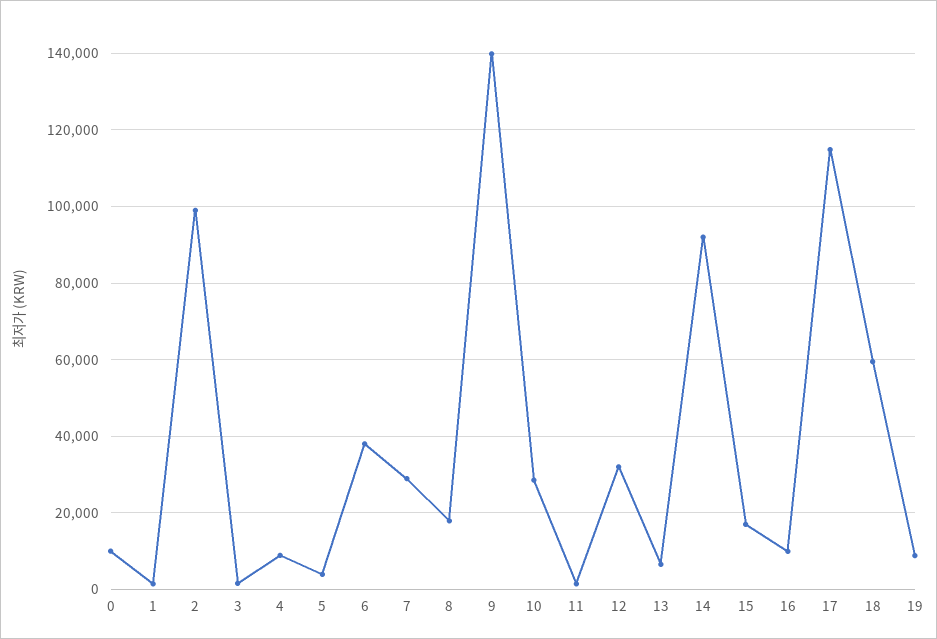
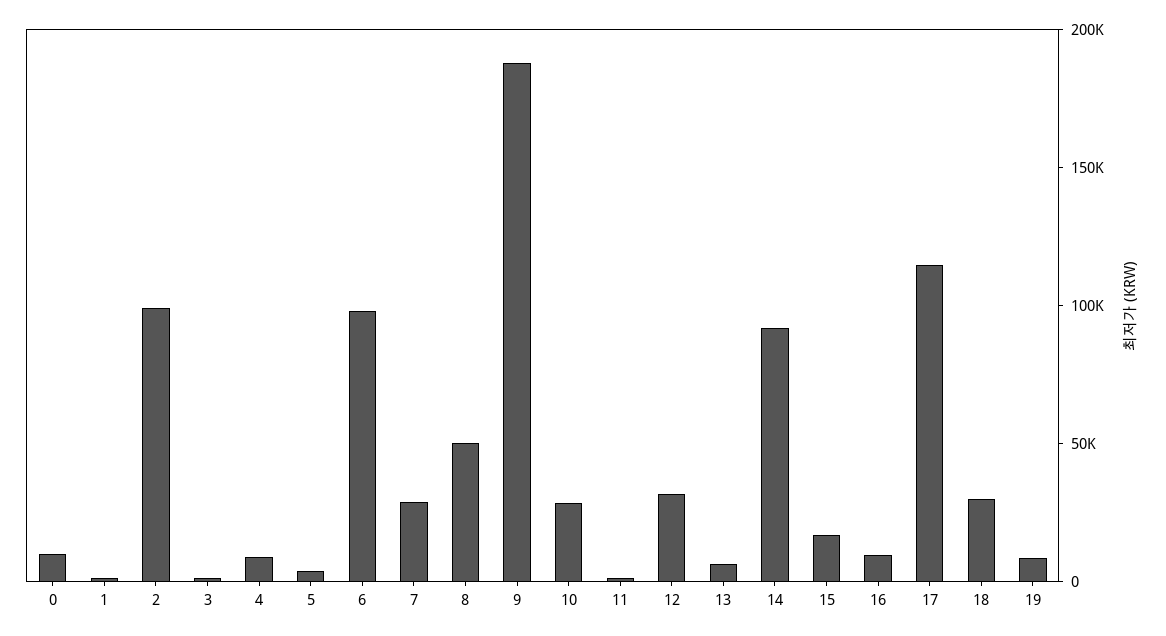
6: 38000 -> 100000
8: 18000 -> 50000
9: 140000 -> 190000
18: 60000 -> 30000

